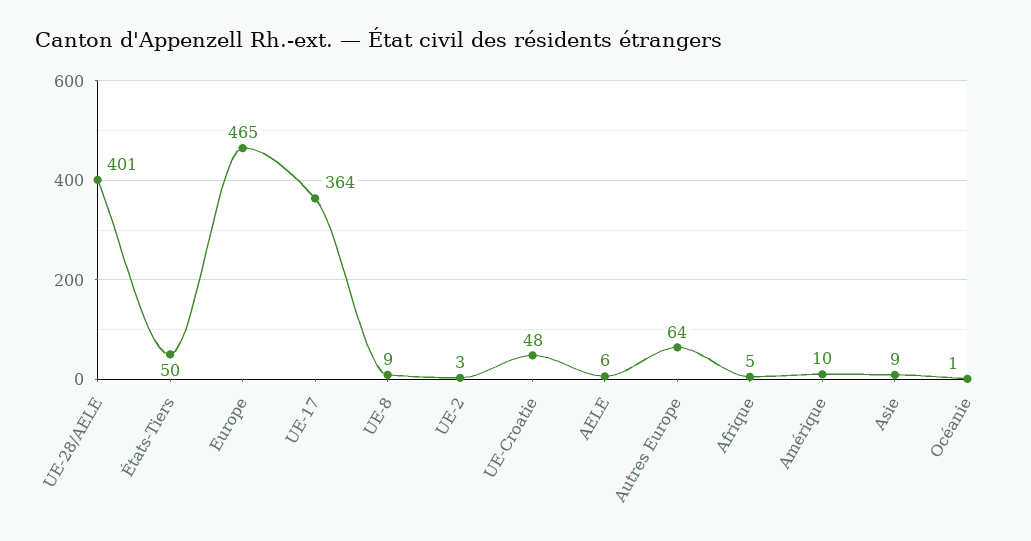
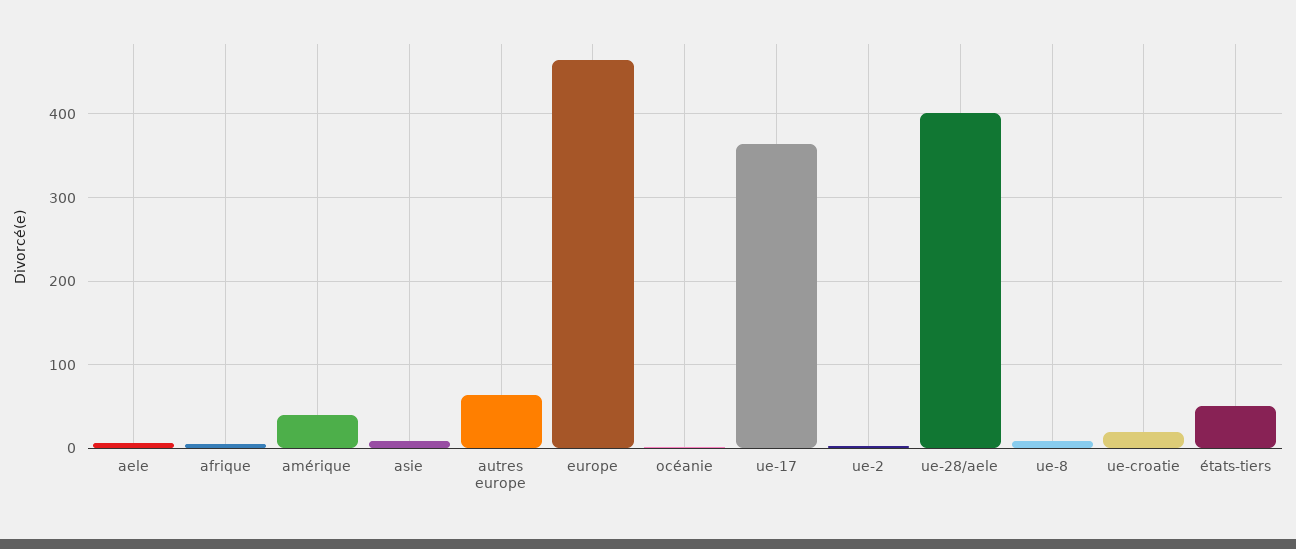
UE-Croatie: 48 -> 20
Amérique: 10 -> 40

